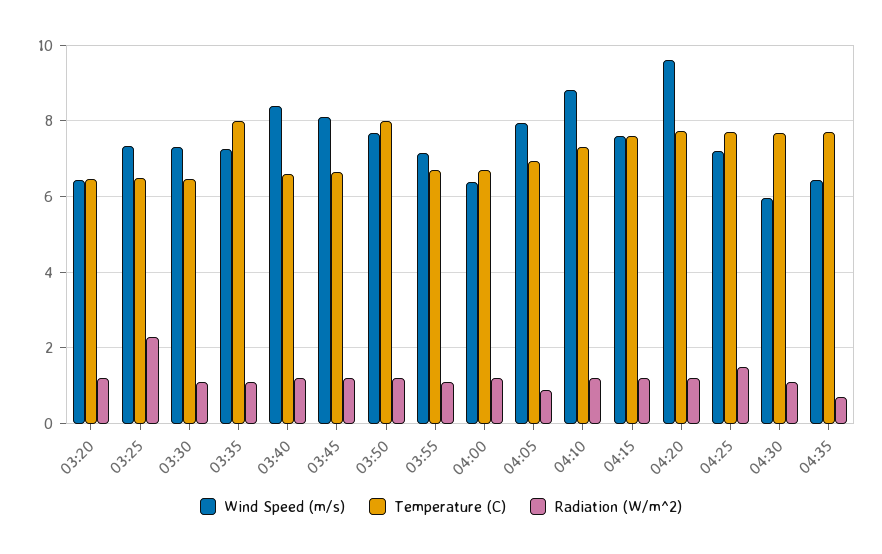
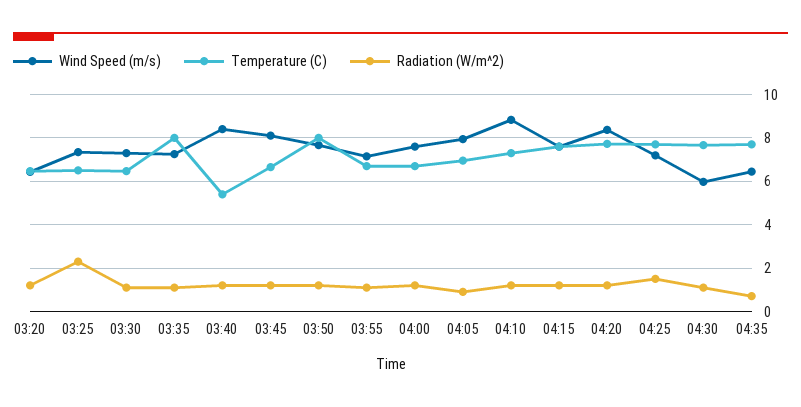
Temperature (C), 03:40: 6.6 -> 5.5
Wind Speed (m/s), 04:00: 6.4 -> 7.5
Wind Speed (m/s), 04:20: 9.6 -> 8.5

